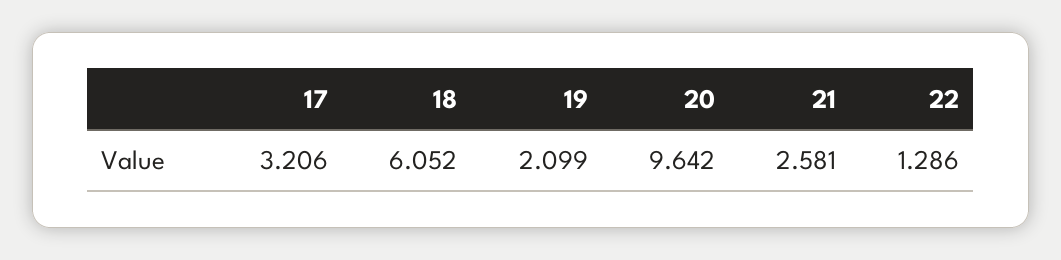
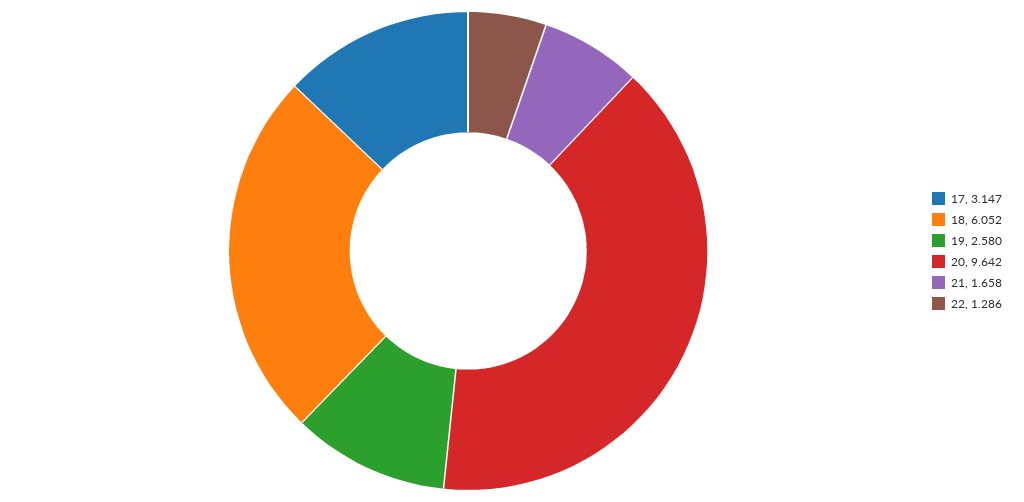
17: 3.206 -> 3.147
19: 2.099 -> 2.58
21: 2.581 -> 1.658

